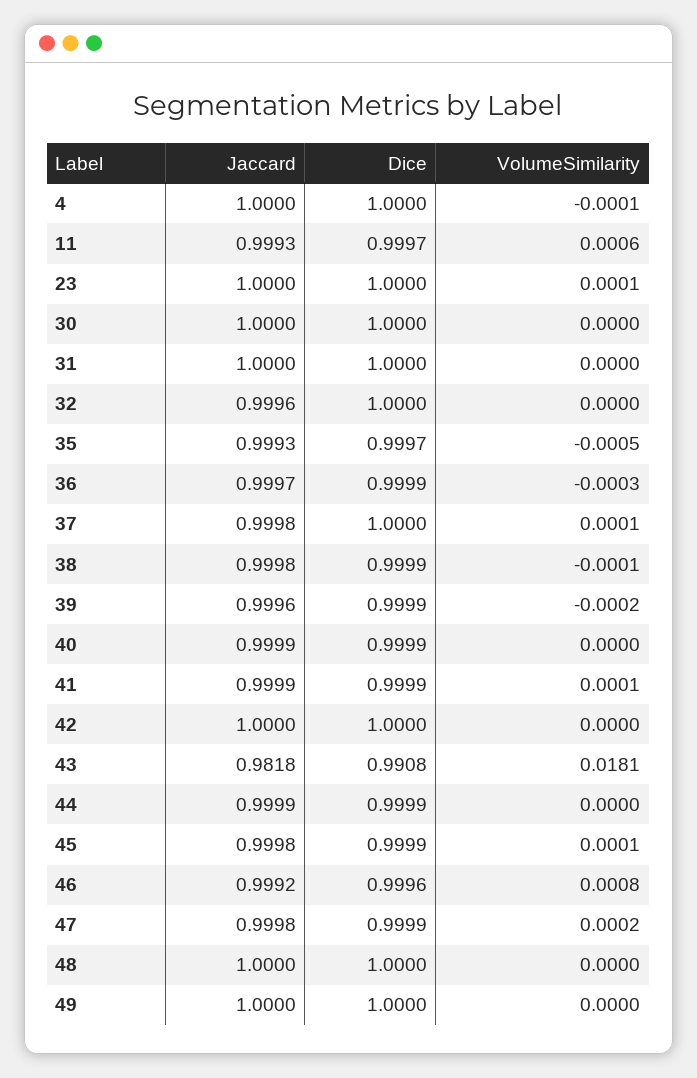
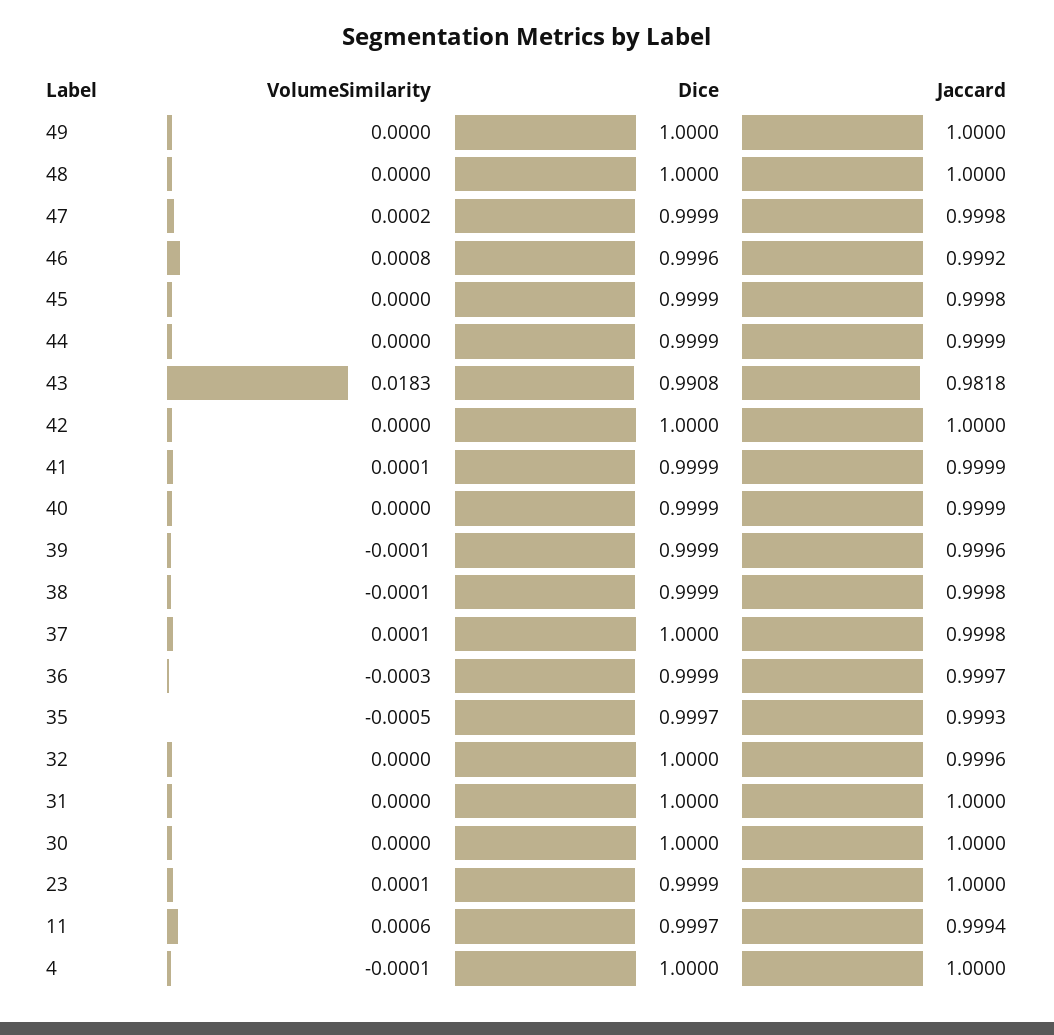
Jaccard, 11: 0.9993 -> 0.9994
Dice, 23: 1 -> 0.9999
VolumeSimilarity, 39: -0.0002 -> -0.0001
VolumeSimilarity, 43: 0.0181 -> 0.0183
VolumeSimilarity, 45: 0.0001 -> 0

